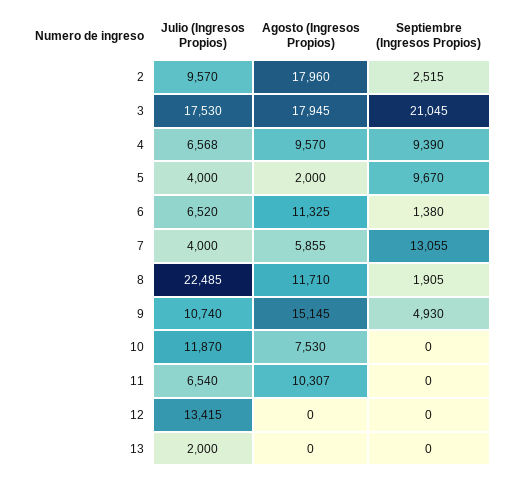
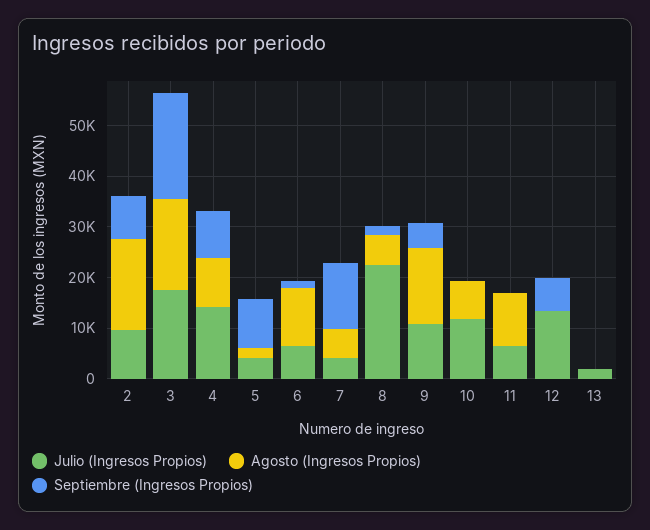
Septiembre (Ingresos Propios), 2: 2515 -> 8000
Julio (Ingresos Propios), 4: 6568 -> 14000
Agosto (Ingresos Propios), 8: 11710 -> 6000
Septiembre (Ingresos Propios), 12: 0 -> 6000

